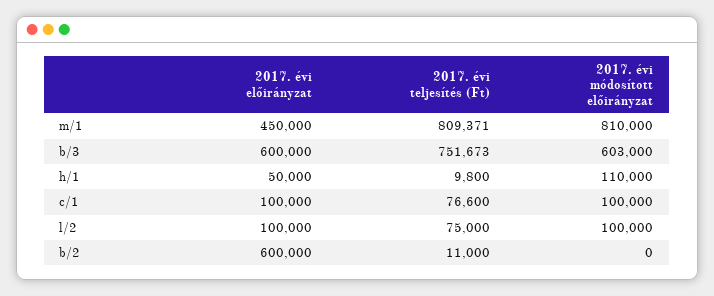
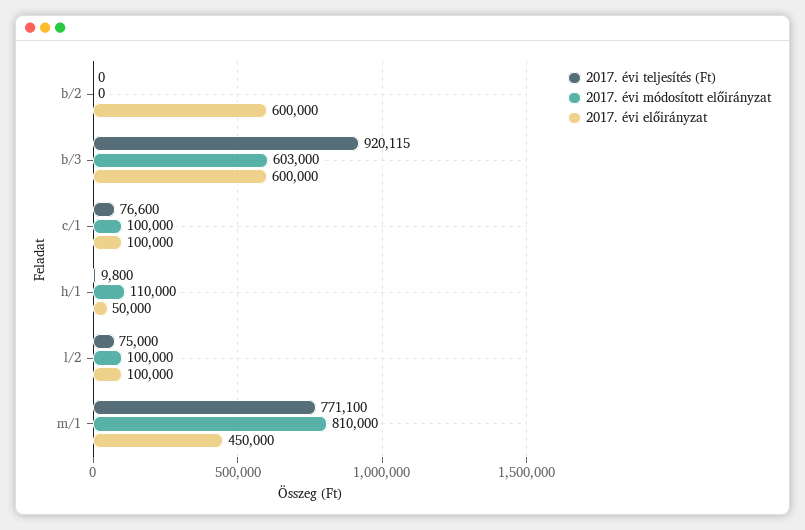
2017. évi teljesítés (Ft), m/1: 809371 -> 771100
2017. évi teljesítés (Ft), b/3: 751673 -> 920115
2017. évi teljesítés (Ft), b/2: 11000 -> 0

